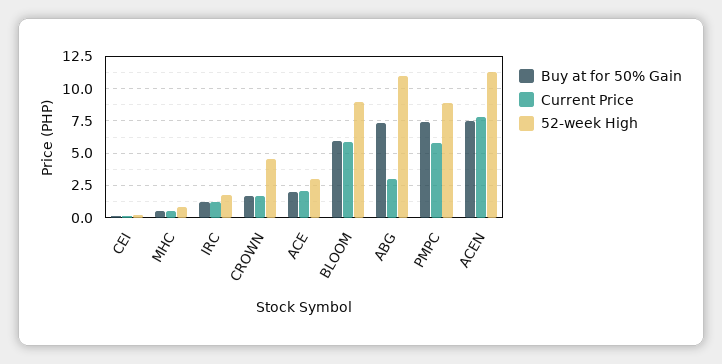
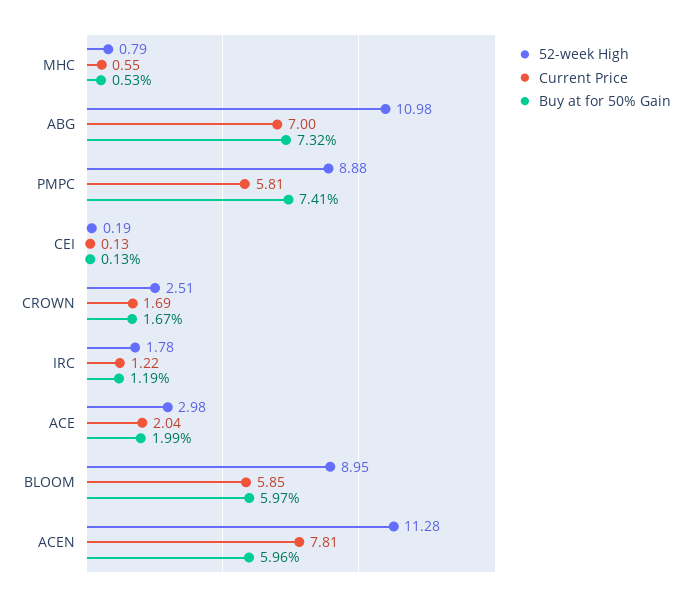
52-week High, CROWN: 4.5 -> 2.51
Current Price, ABG: 3 -> 7
Buy at for 50% Gain, ACEN: 7.5 -> 5.96

